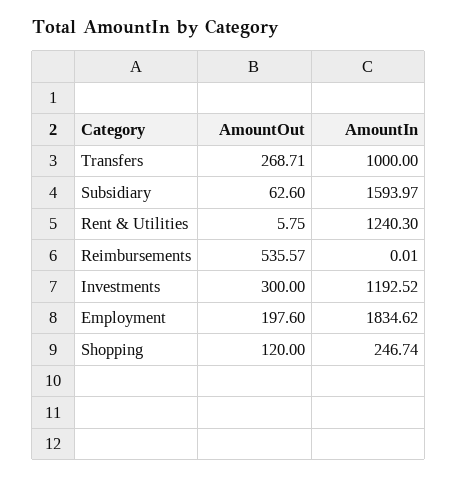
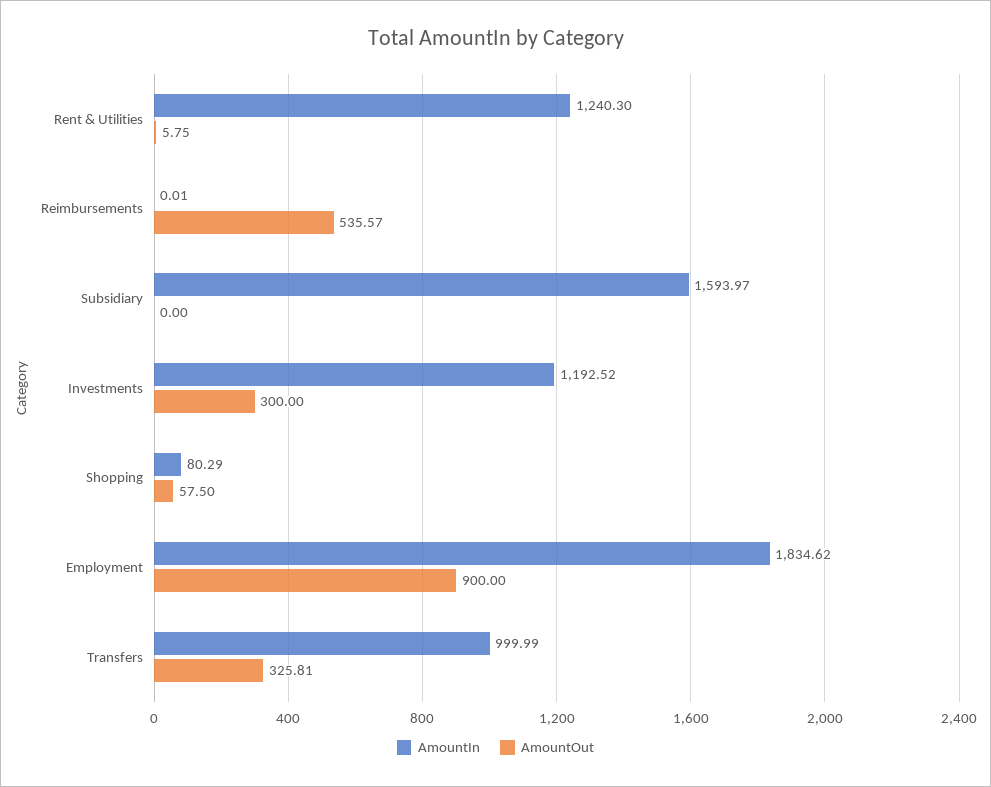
AmountOut, Transfers: 268.71 -> 325.81
AmountIn, Transfers: 1000 -> 999.99
AmountOut, Subsidiary: 62.6 -> 0
AmountOut, Employment: 197.6 -> 900
AmountOut, Shopping: 120 -> 57.5
AmountIn, Shopping: 246.74 -> 80.29

